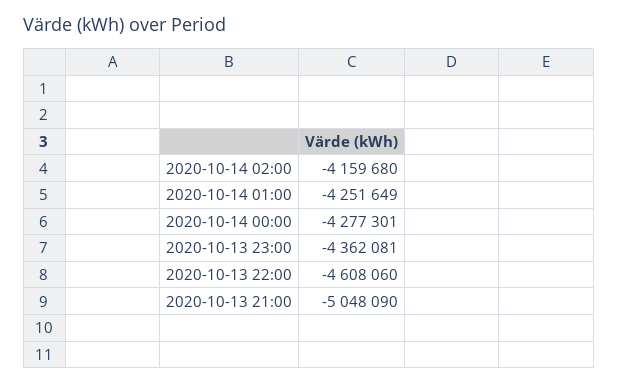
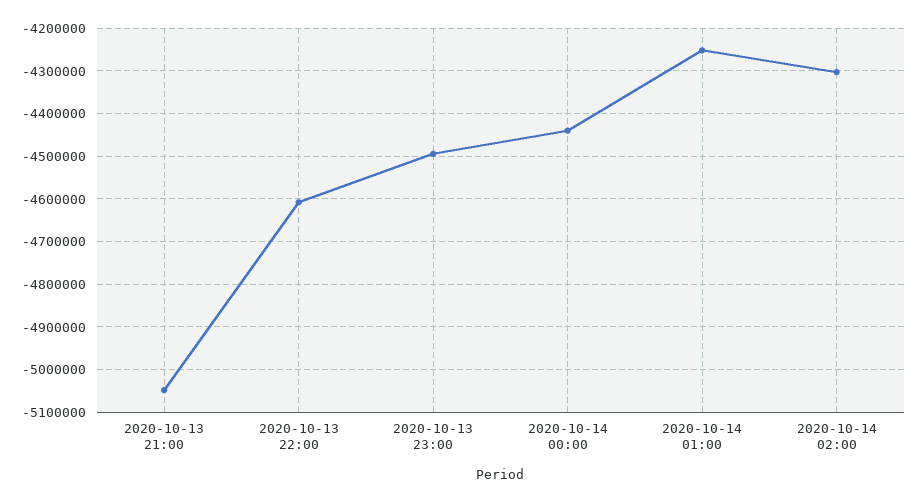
2020-10-14 02:00: -4159680 -> -4300000
2020-10-14 00:00: -4277301 -> -4440000
2020-10-13 23:00: -4362081 -> -4500000

